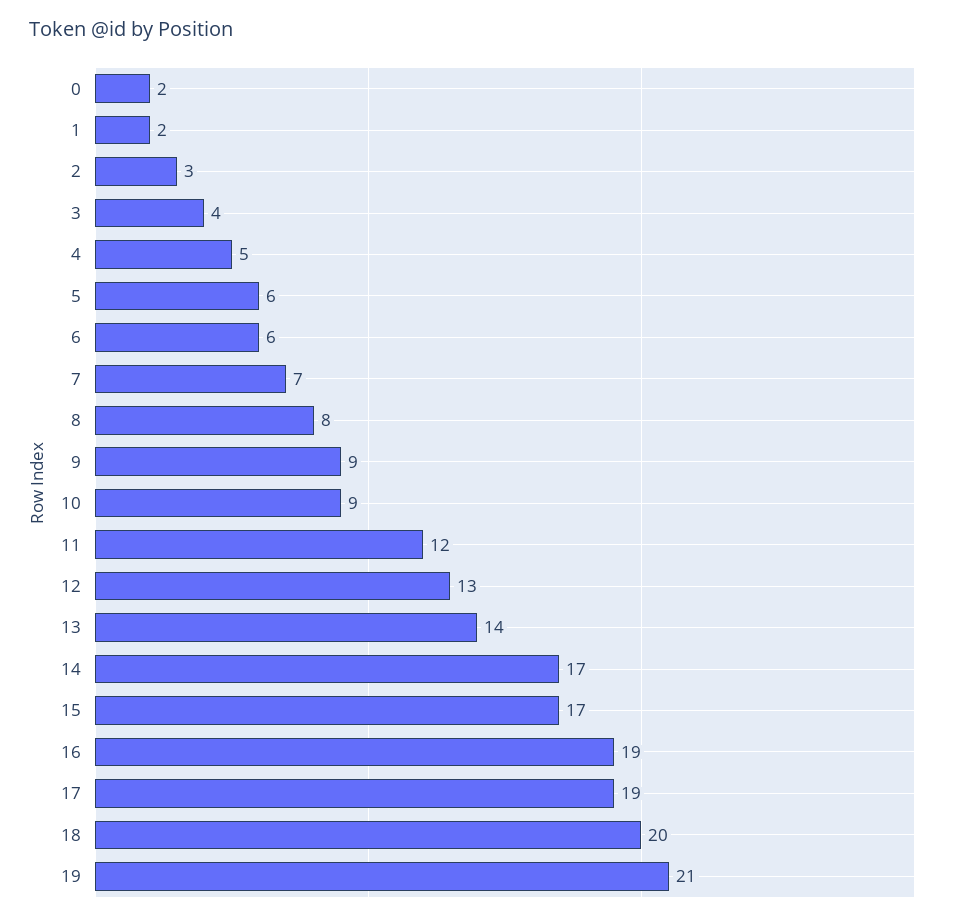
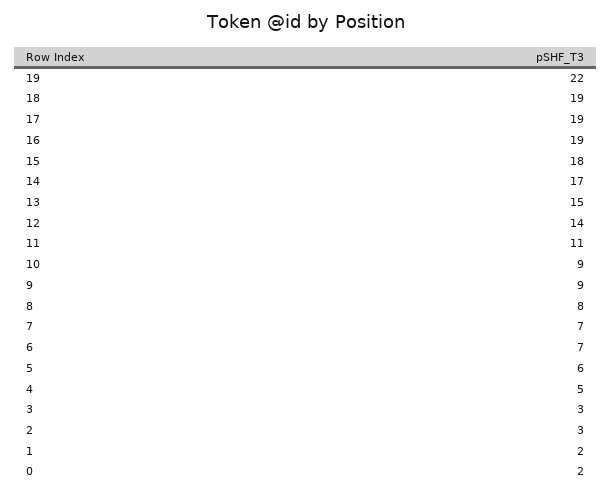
3: 4 -> 3
6: 6 -> 7
11: 12 -> 11
12: 13 -> 14
13: 14 -> 15
15: 17 -> 18
18: 20 -> 19
19: 21 -> 22

